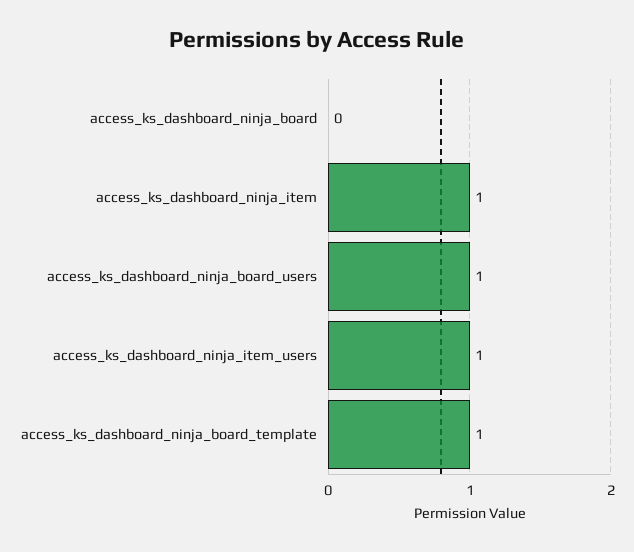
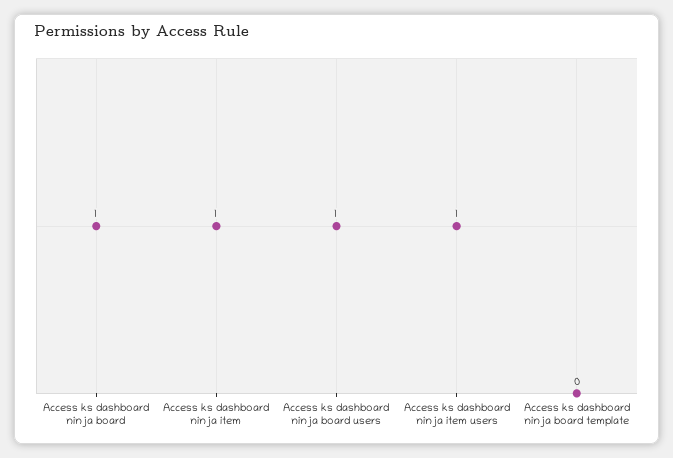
access_ks_dashboard_ninja_board: 0 -> 1
access_ks_dashboard_ninja_board_template: 1 -> 0

